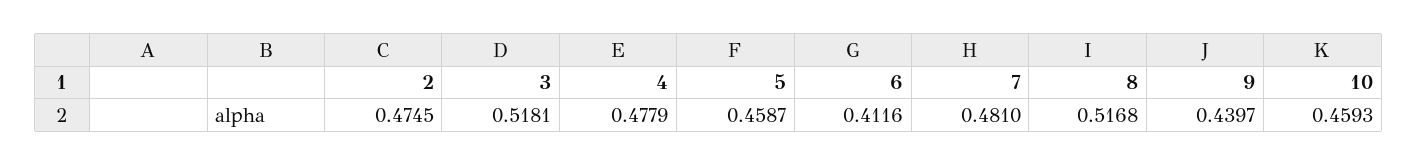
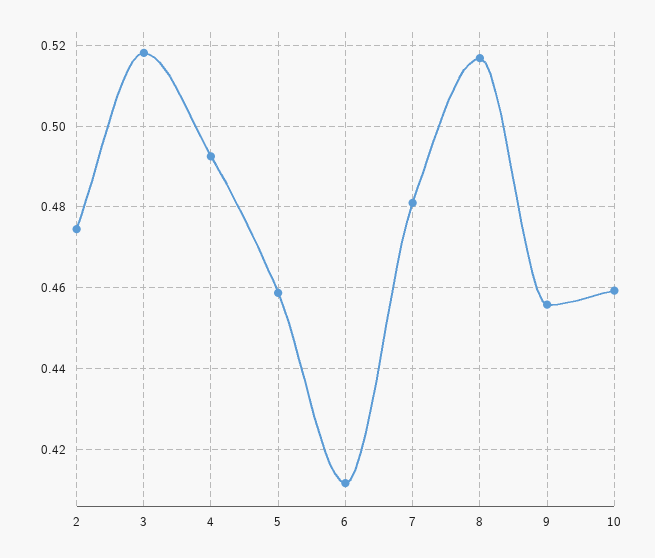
4: 0.4779 -> 0.492
9: 0.4397 -> 0.456

